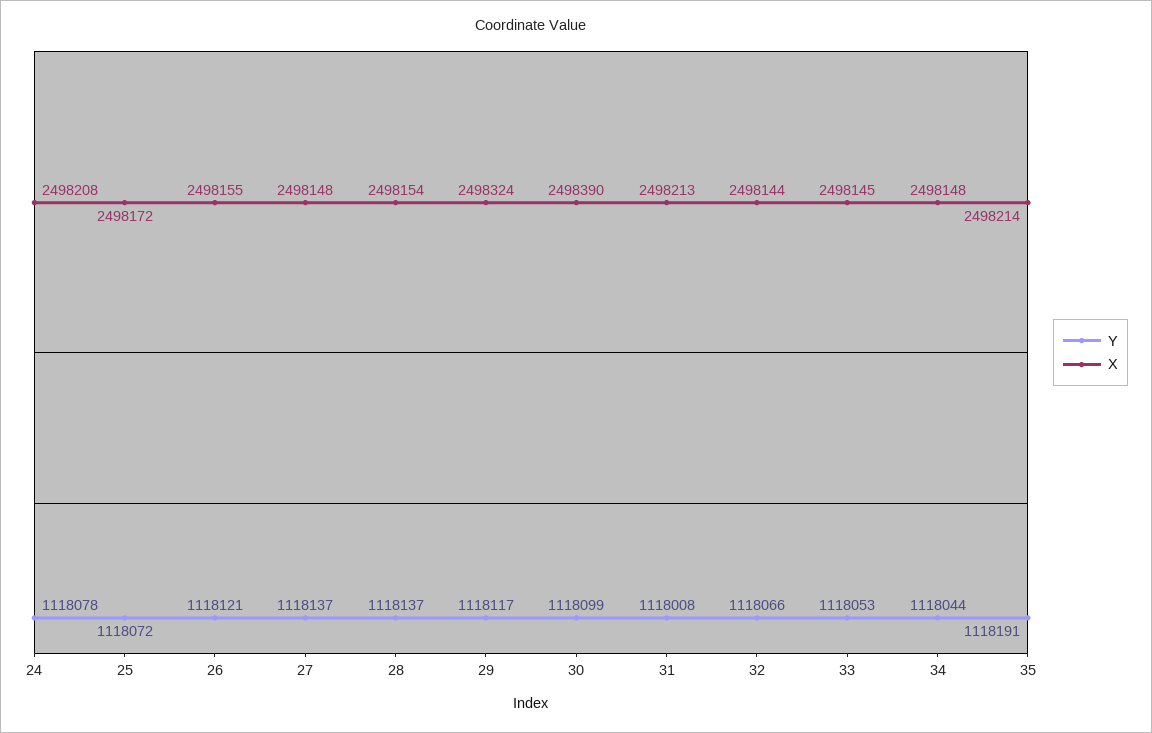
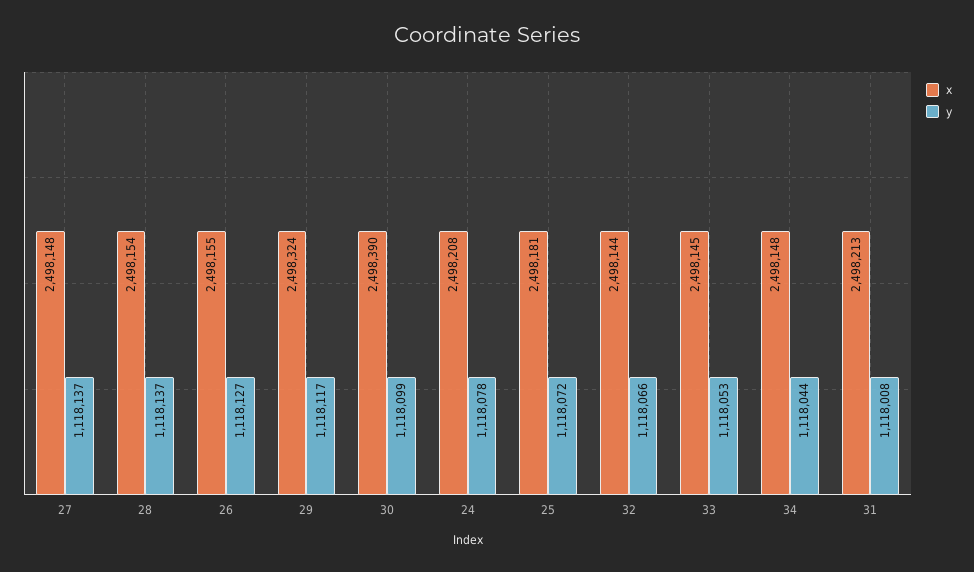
X, 25: 2498172 -> 2498181
Y, 26: 1118121 -> 1118127
Y, 35: 1118191 -> none
X, 35: 2498214 -> none

